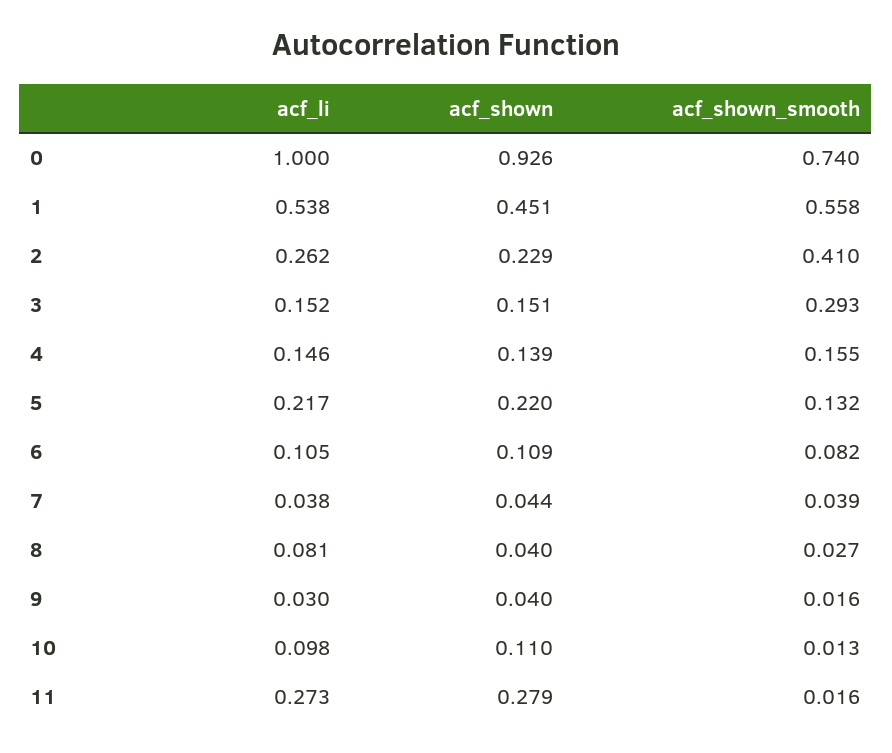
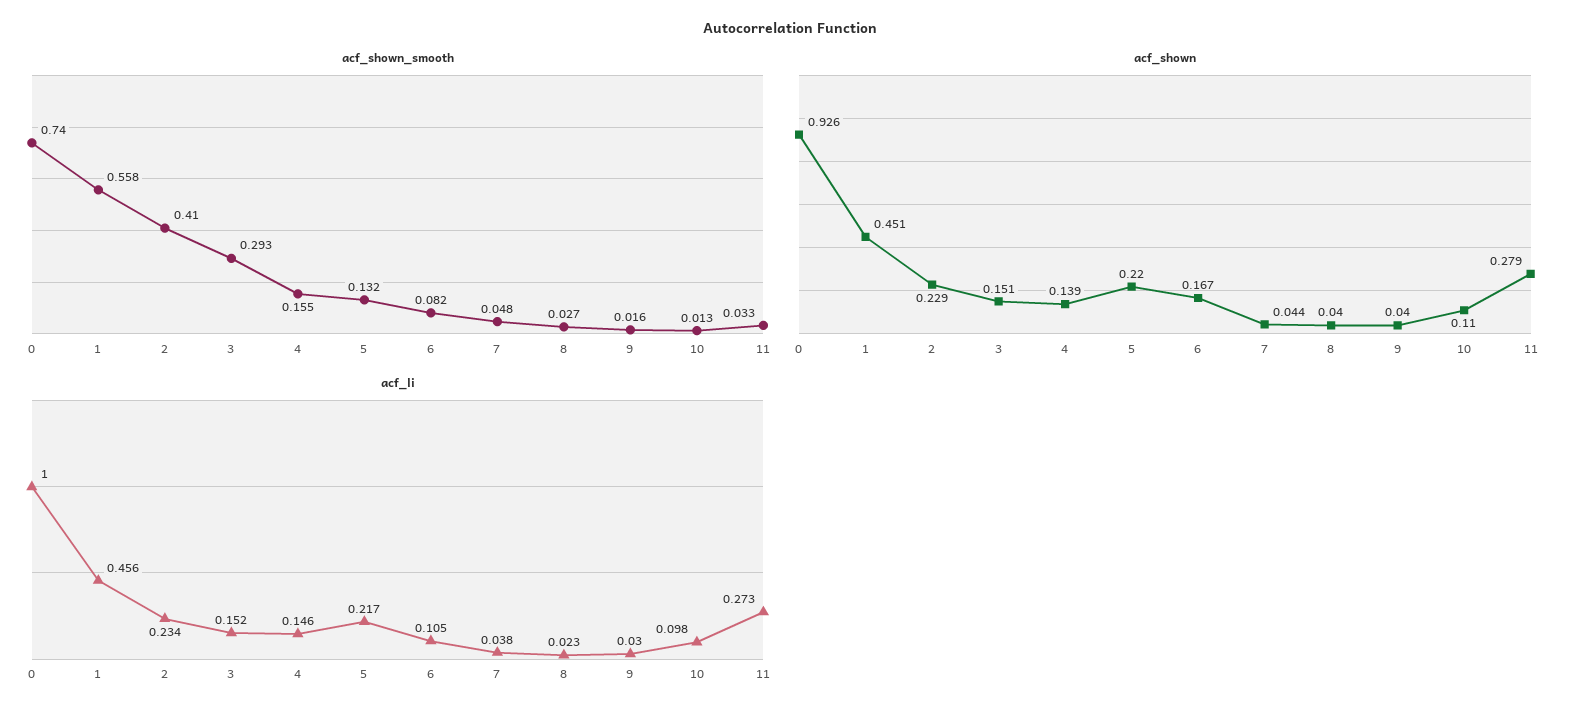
acf_li, 1: 0.538 -> 0.456
acf_li, 2: 0.262 -> 0.234
acf_shown, 6: 0.109 -> 0.167
acf_shown_smooth, 7: 0.039 -> 0.048
acf_li, 8: 0.081 -> 0.023
acf_shown_smooth, 11: 0.016 -> 0.033

